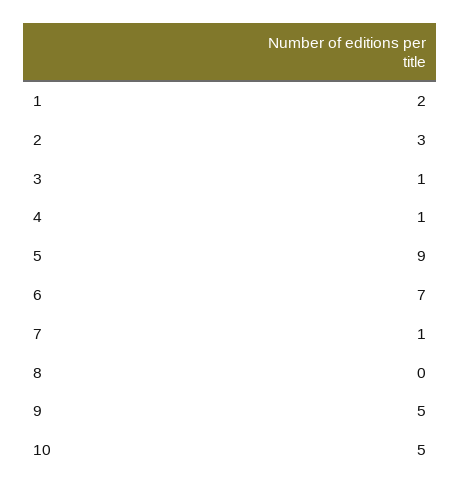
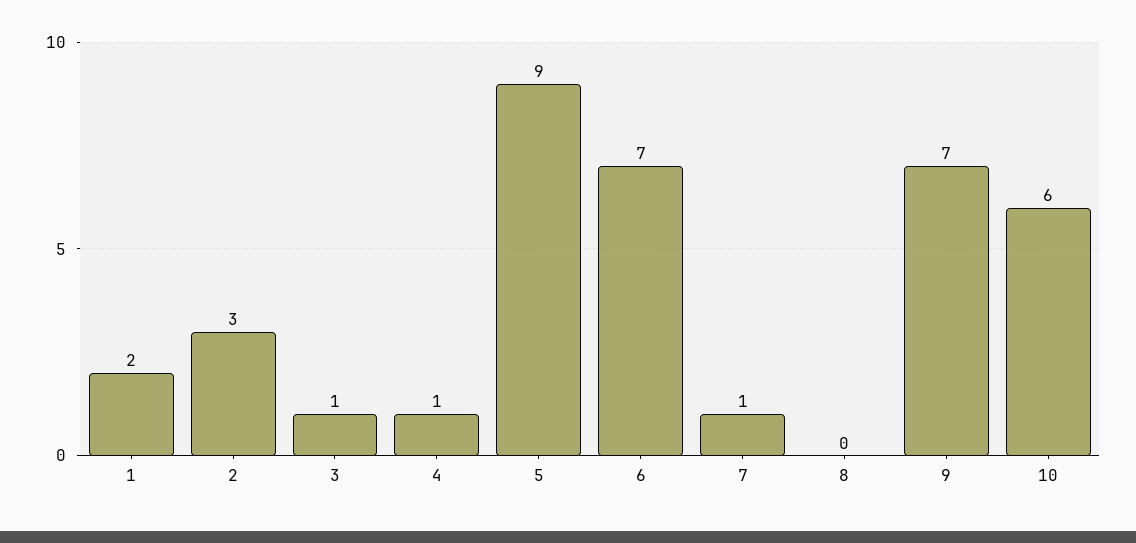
9: 5 -> 7
10: 5 -> 6

